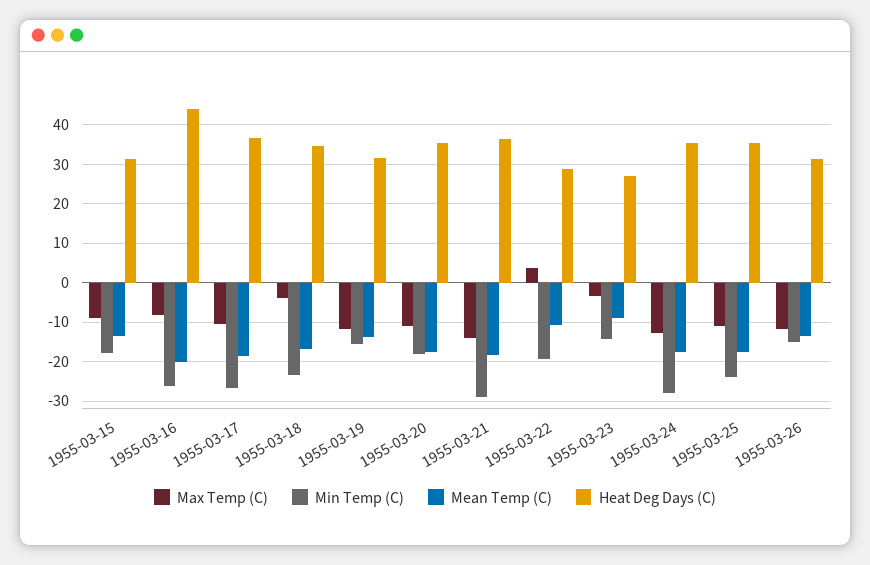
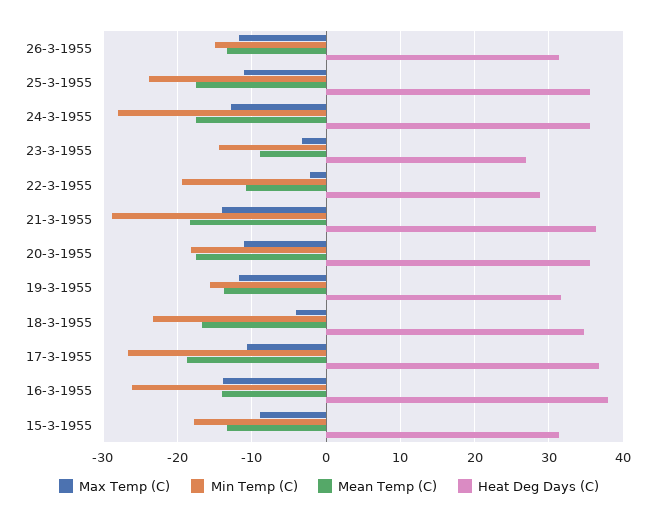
Max Temp (C), 1955-03-16: -8 -> -14
Mean Temp (C), 1955-03-16: -20 -> -14
Heat Deg Days (C), 1955-03-16: 44 -> 38
Max Temp (C), 1955-03-22: 4 -> -2

